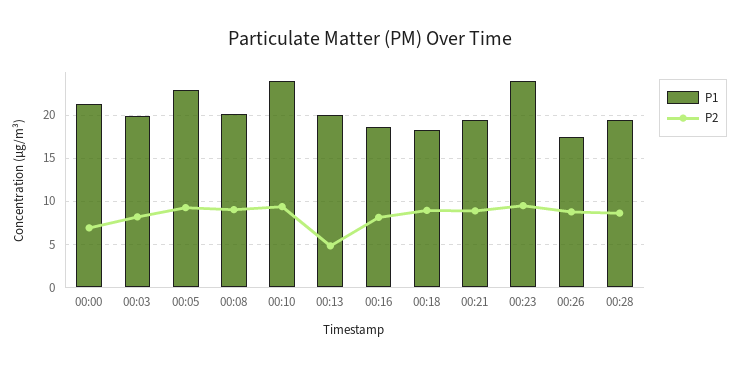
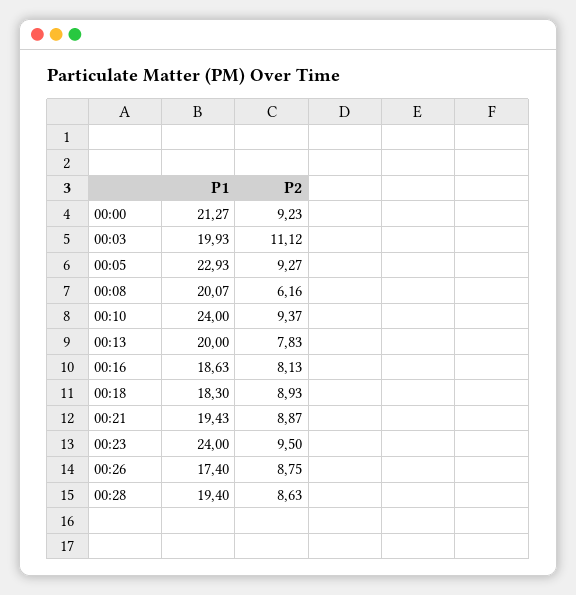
P2, 00:00: 7 -> 9.23
P2, 00:03: 8 -> 11.12
P2, 00:08: 9 -> 6.16
P2, 00:13: 5 -> 7.83

